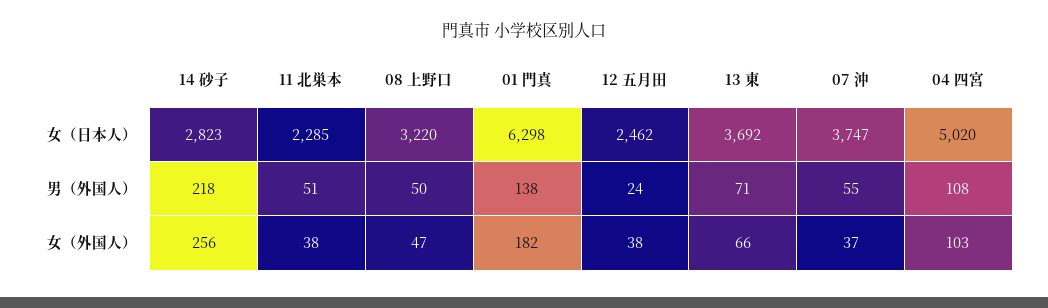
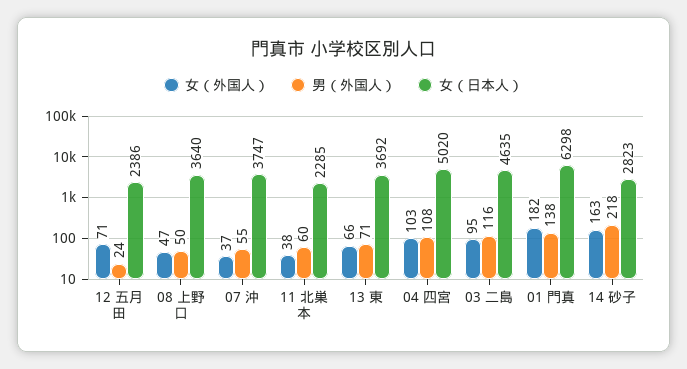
女（日本人）, 08 上野口: 3220 -> 3640
女（日本人）, 12 五月田: 2462 -> 2386
男（外国人）, 11 北巣本: 51 -> 60
女（外国人）, 14 砂子: 256 -> 163
女（外国人）, 12 五月田: 38 -> 71
女（外国人）, 03 二島: none -> 95
男（外国人）, 03 二島: none -> 116
女（日本人）, 03 二島: none -> 4635

